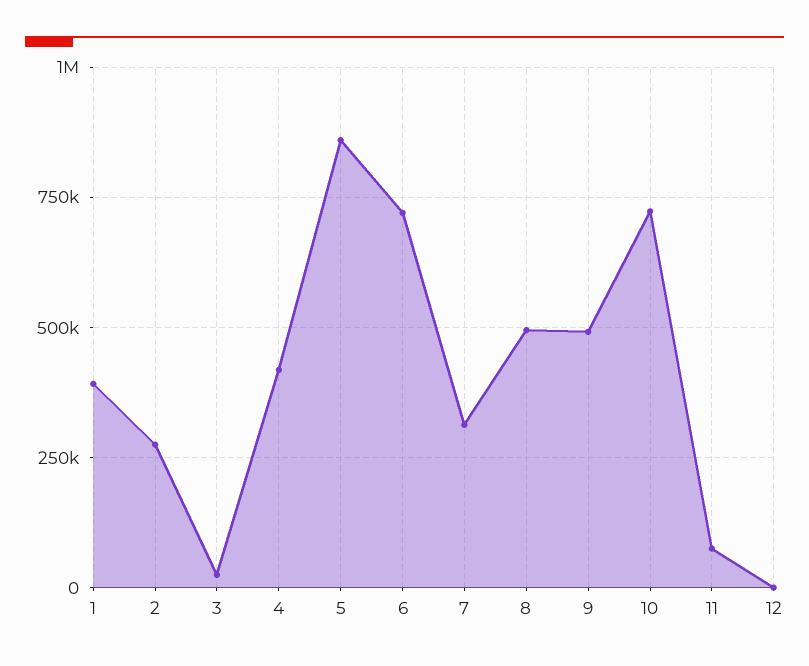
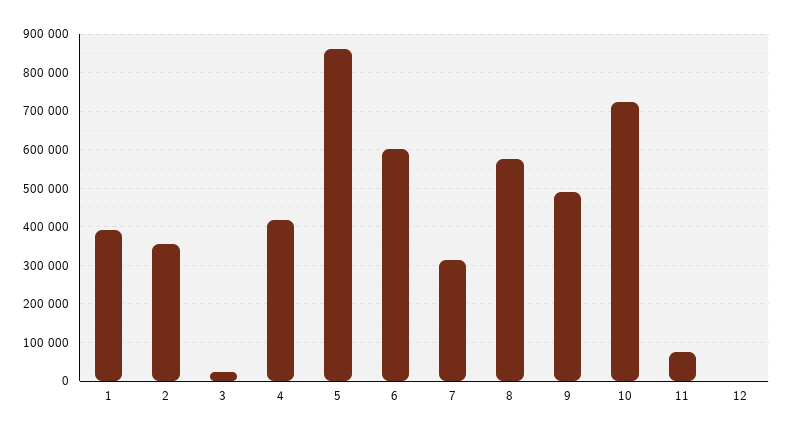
2: 275000 -> 360000
6: 725000 -> 600000
8: 500000 -> 580000

